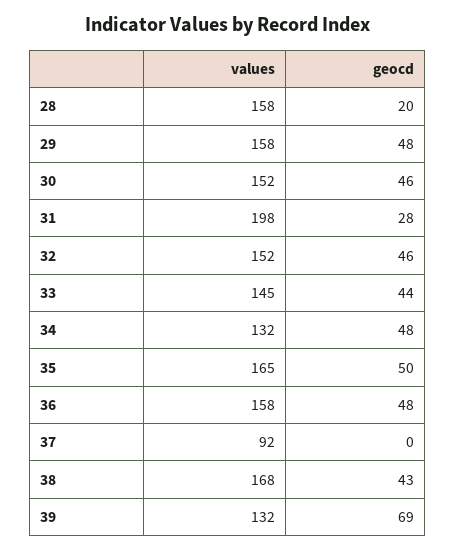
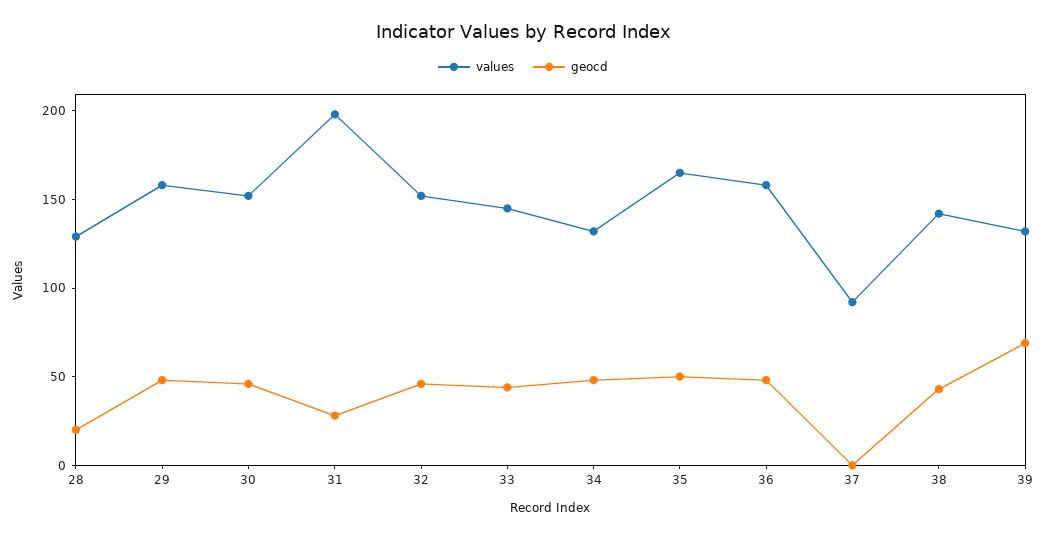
values, 28: 158 -> 130
values, 38: 168 -> 140

